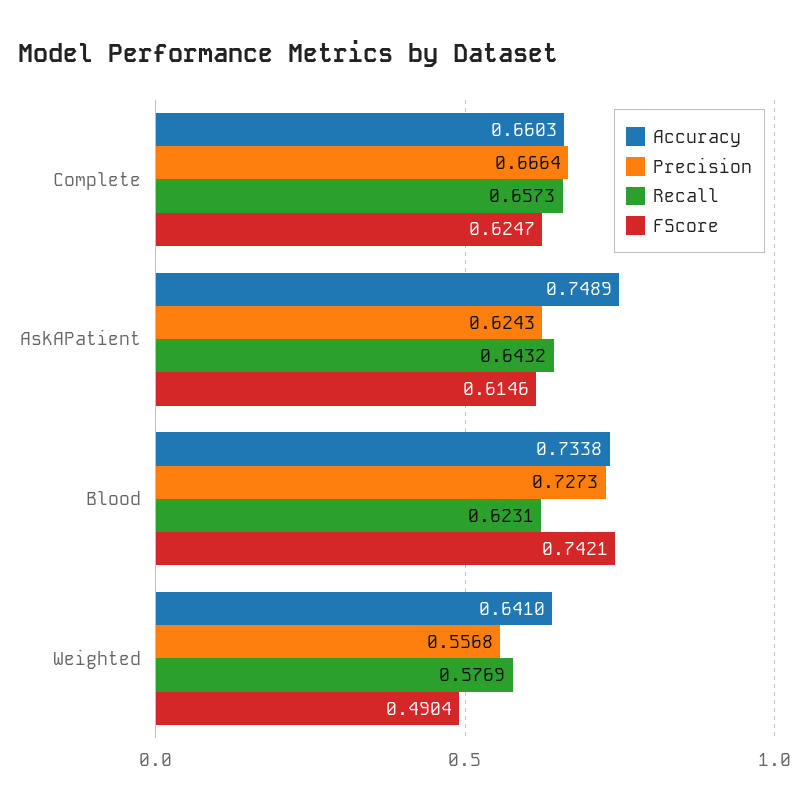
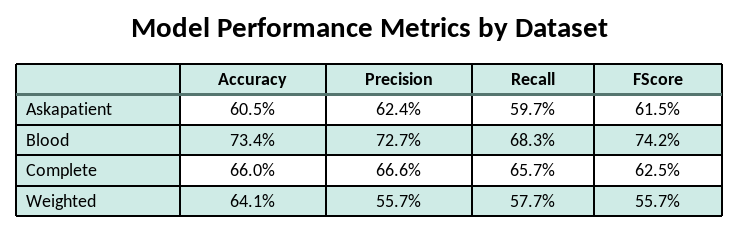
Accuracy, AskAPatient: 0.7489 -> 0.605
Recall, AskAPatient: 0.6432 -> 0.597
Recall, Blood: 0.6231 -> 0.683
FScore, Weighted: 0.4904 -> 0.557

